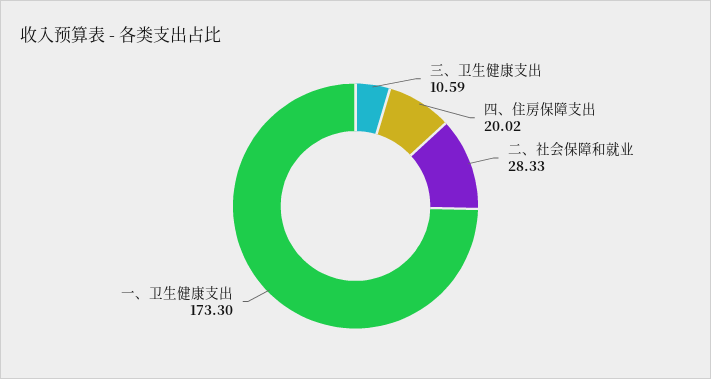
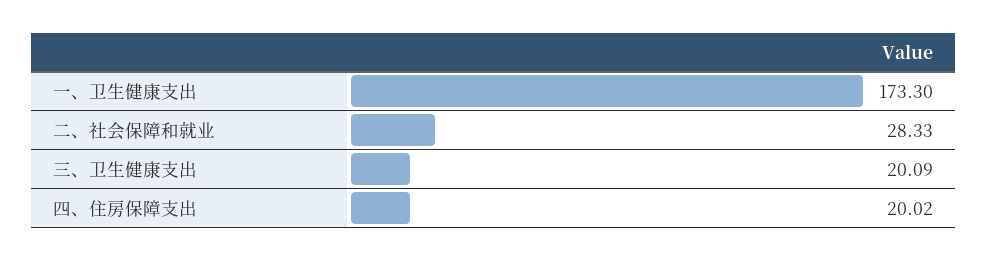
三、卫生健康支出: 10.59 -> 20.09

